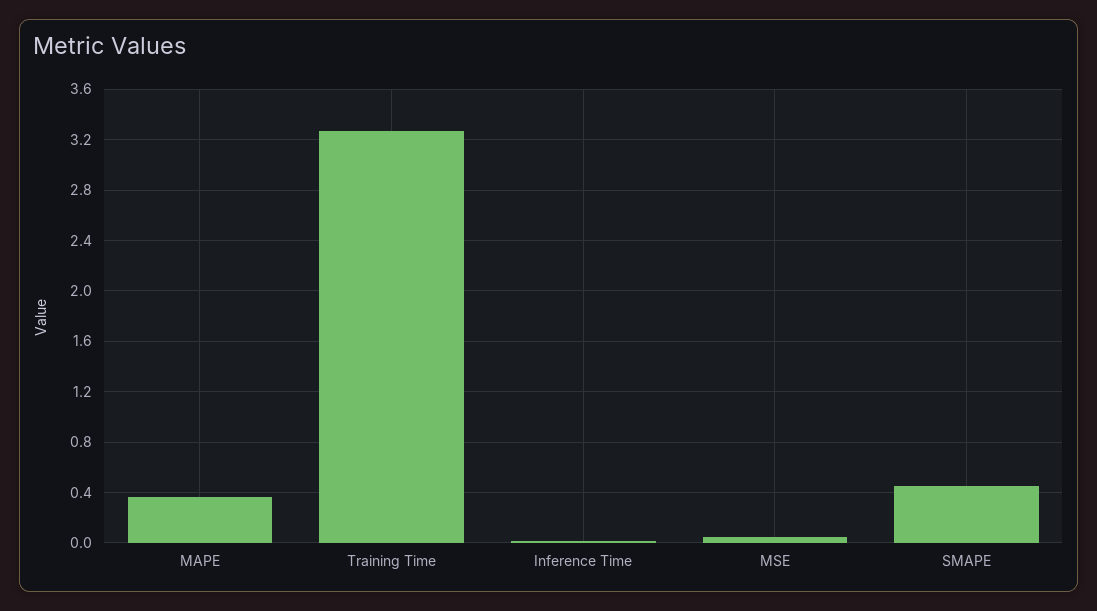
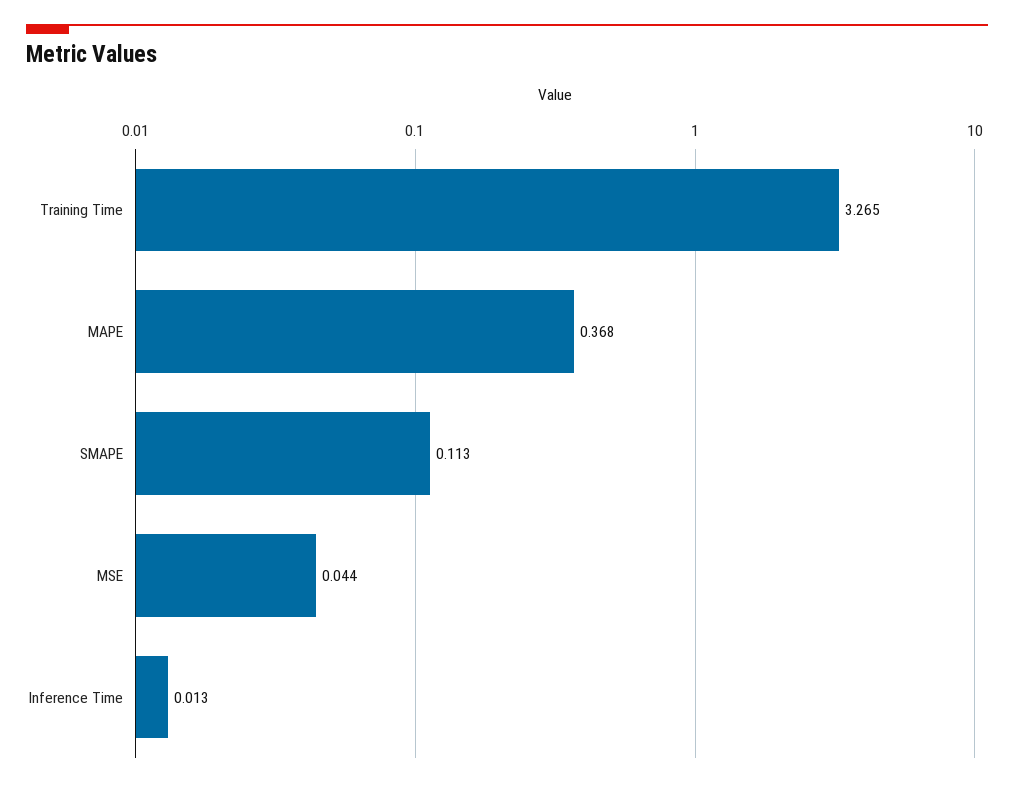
SMAPE: 0.45 -> 0.113

